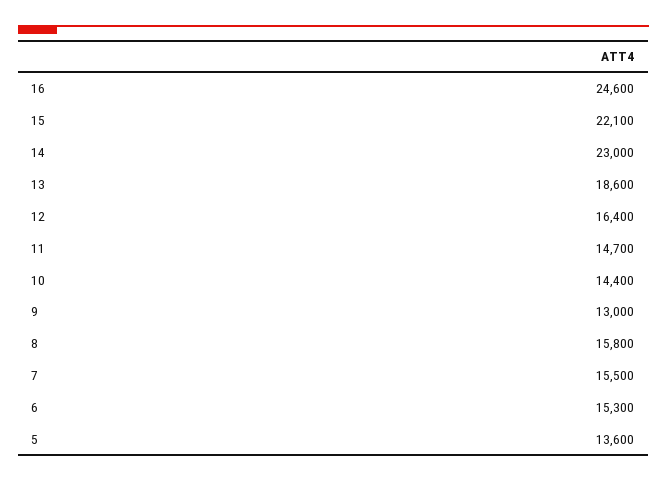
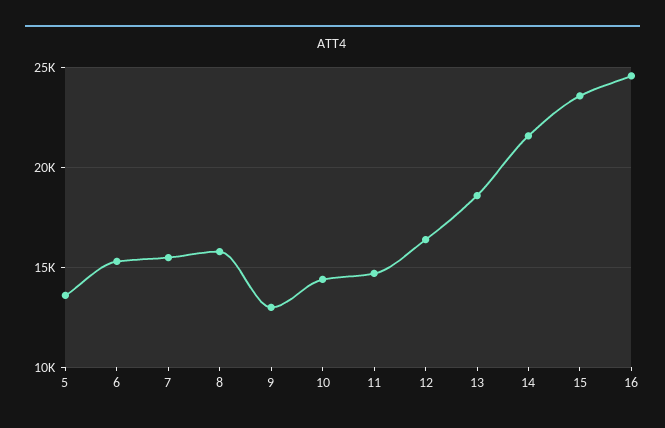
15: 22100 -> 23500
14: 23000 -> 21500

